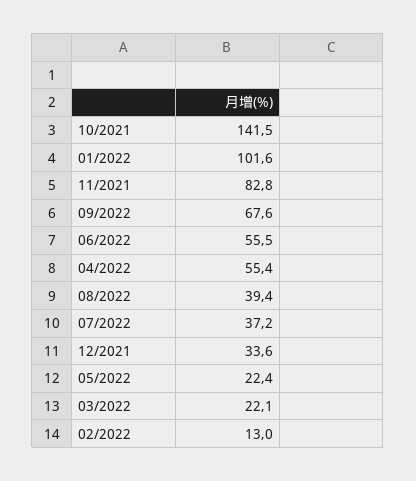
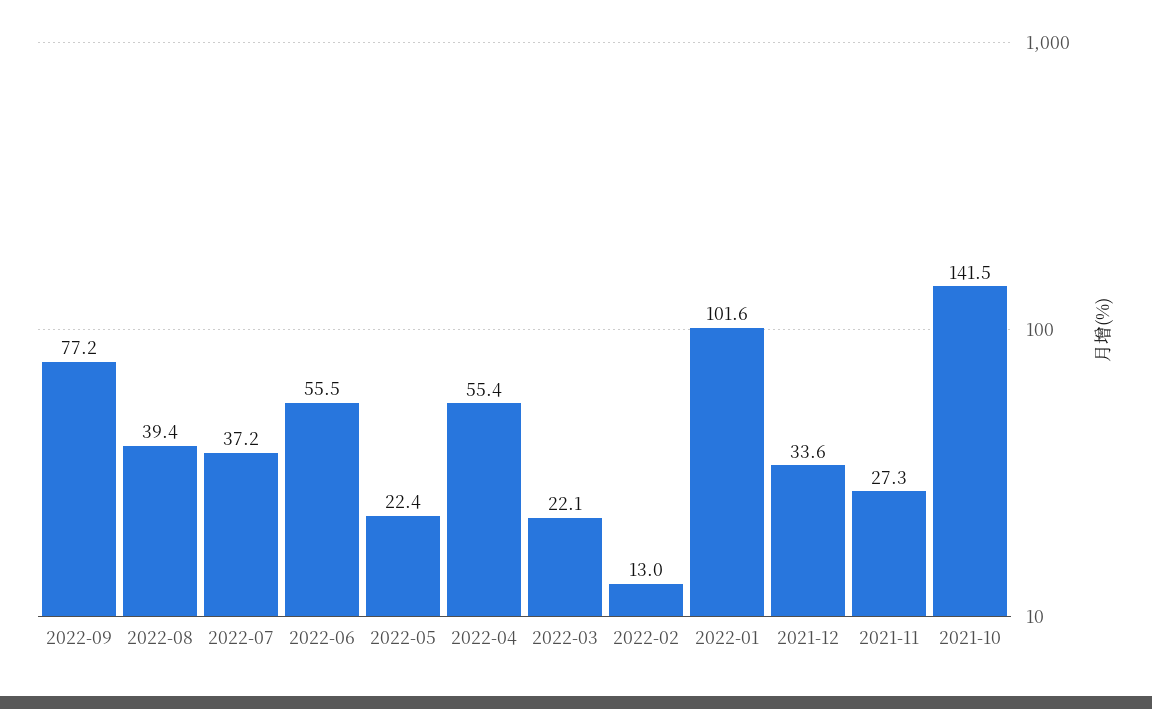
11/2021: 82.8 -> 27.3
09/2022: 67.6 -> 77.2

